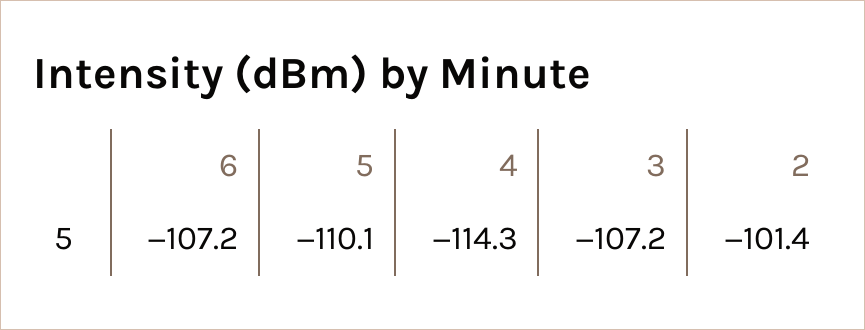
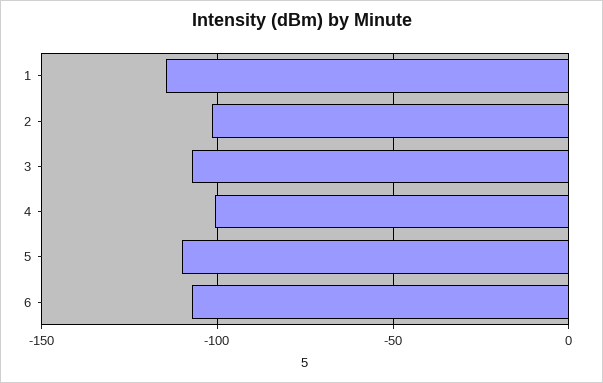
4: -114.3 -> -100
1: none -> -115

